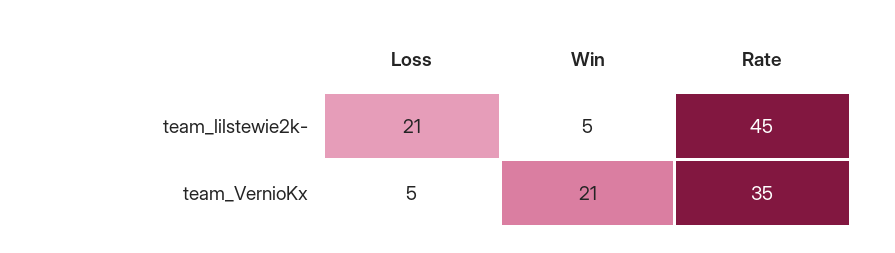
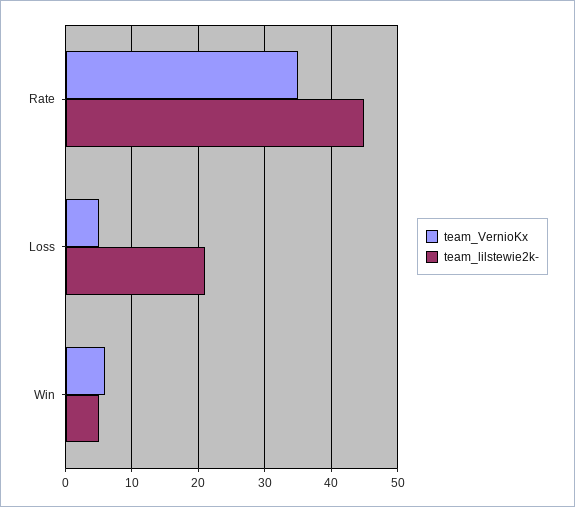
team_VernioKx, Win: 21 -> 6

